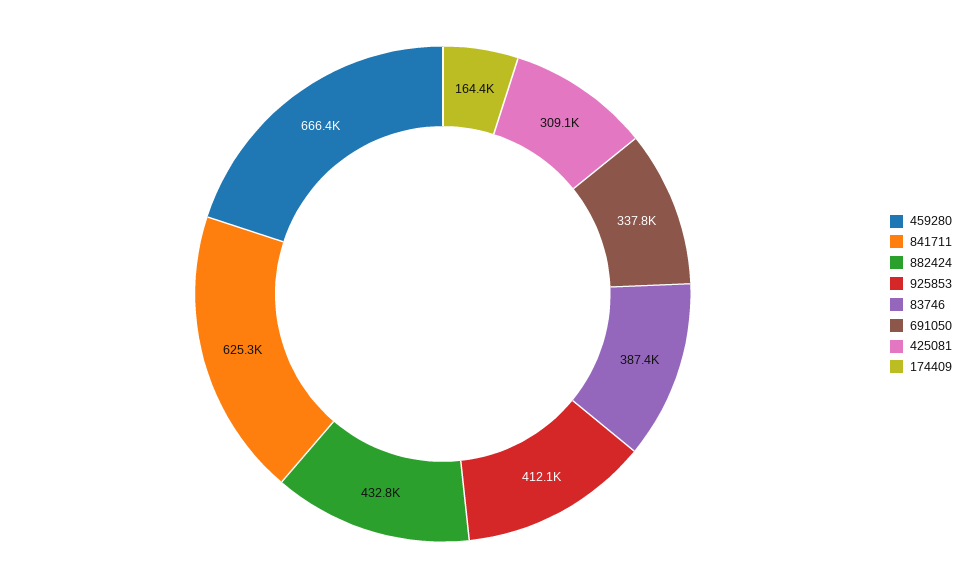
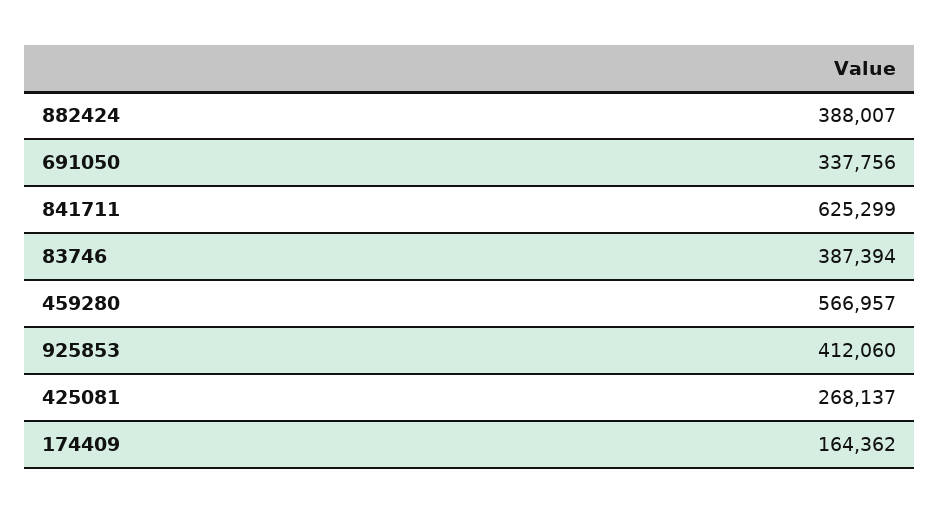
459280: 666400 -> 566957
882424: 432800 -> 388007
425081: 309100 -> 268137

